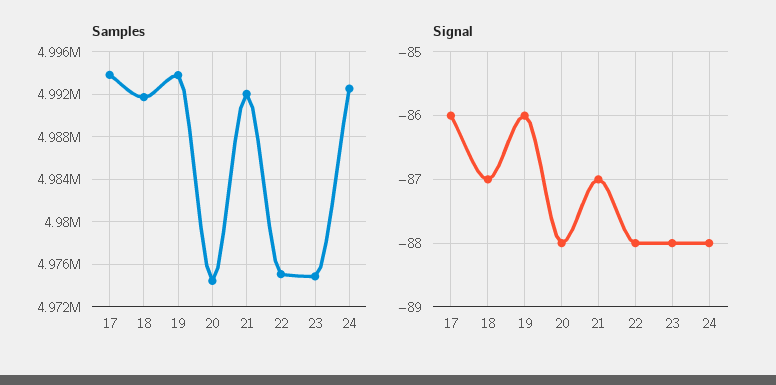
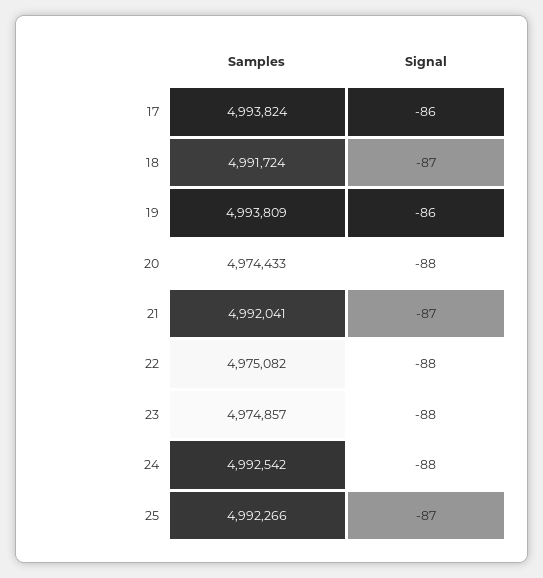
Samples, 25: none -> 4992266
Signal, 25: none -> -87

